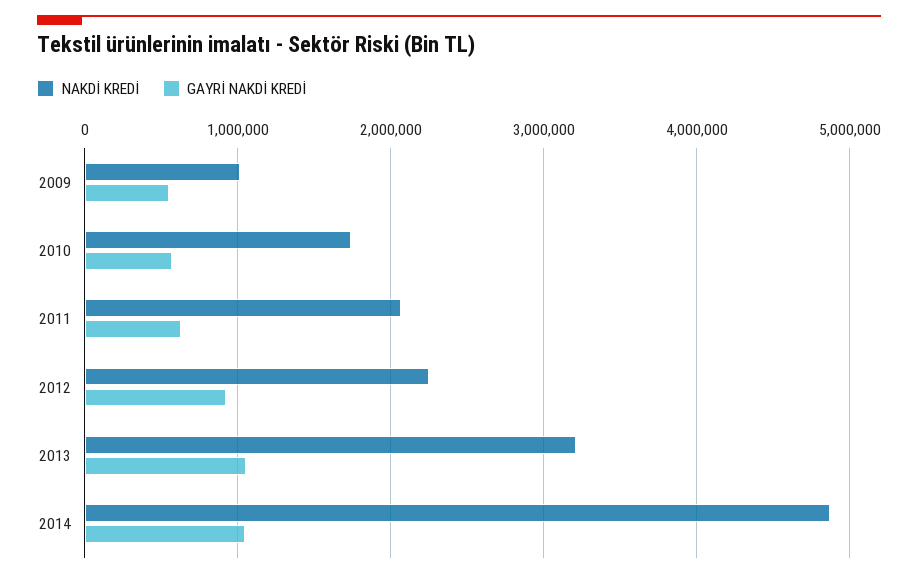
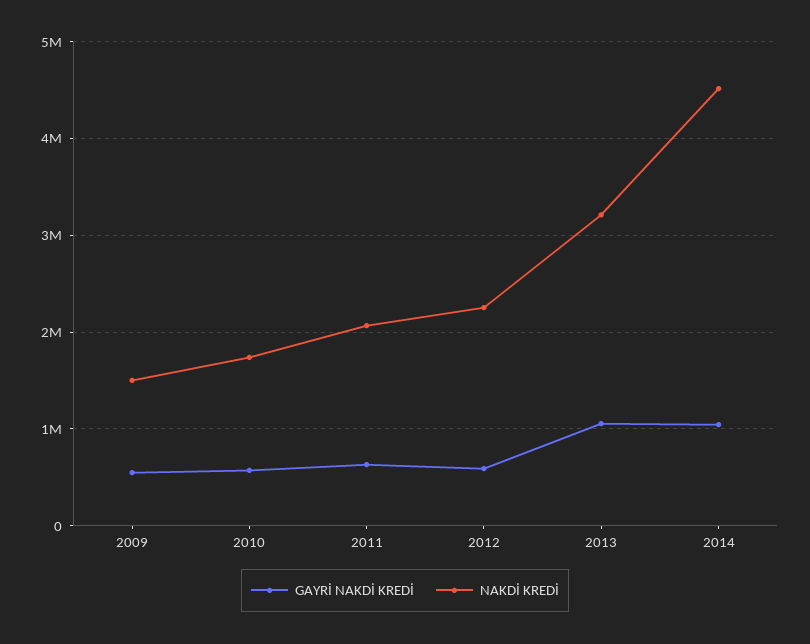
NAKDİ KREDİ, 2009: 1000000 -> 1500000
GAYRİ NAKDİ KREDİ, 2012: 900000 -> 600000
NAKDİ KREDİ, 2014: 4900000 -> 4500000

